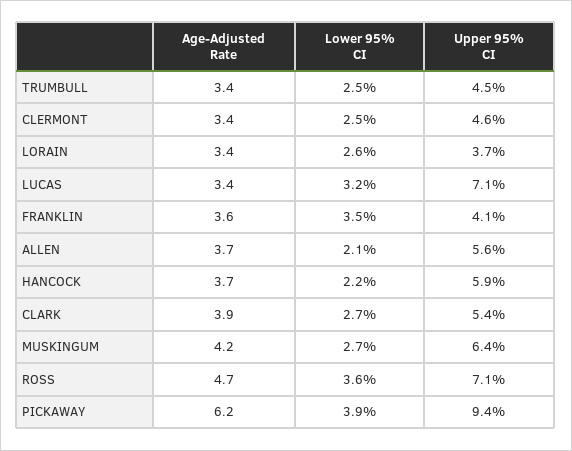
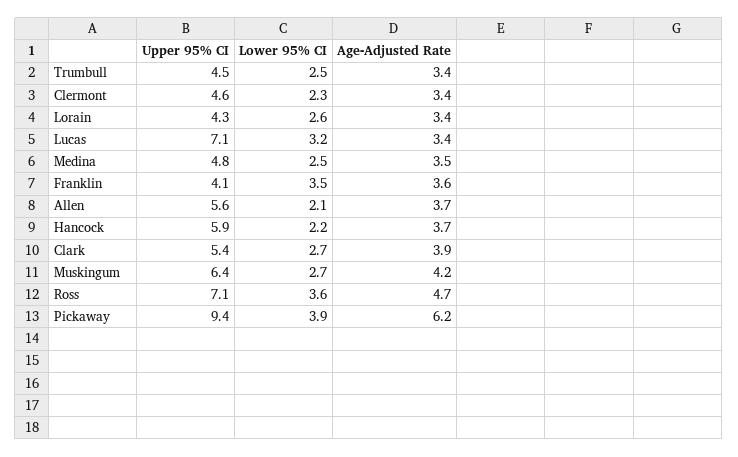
Lower 95% CI, CLERMONT: 2.5 -> 2.3
Upper 95% CI, LORAIN: 3.7 -> 4.3
Upper 95% CI, Medina: none -> 4.8
Lower 95% CI, Medina: none -> 2.5
Age-Adjusted Rate, Medina: none -> 3.5

